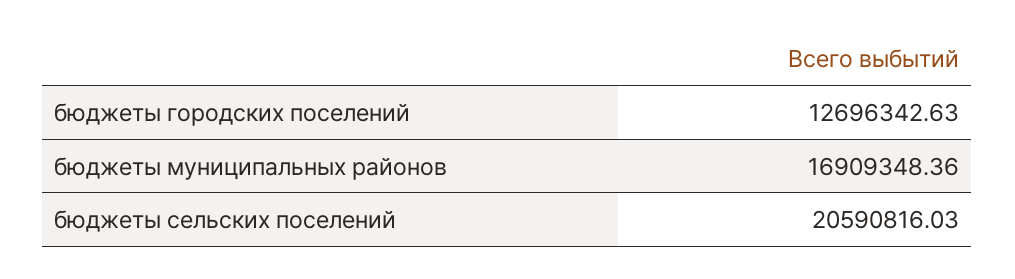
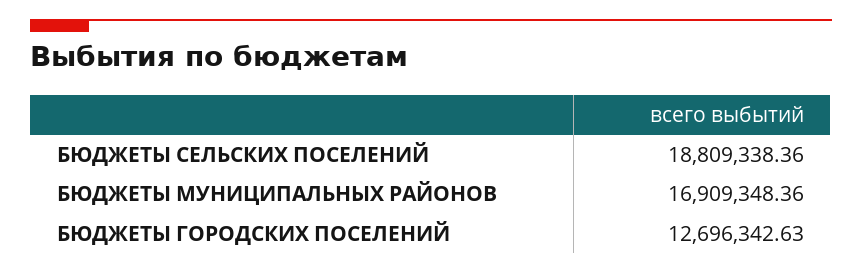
бюджеты сельских поселений: 20590816.03 -> 18809338.36

